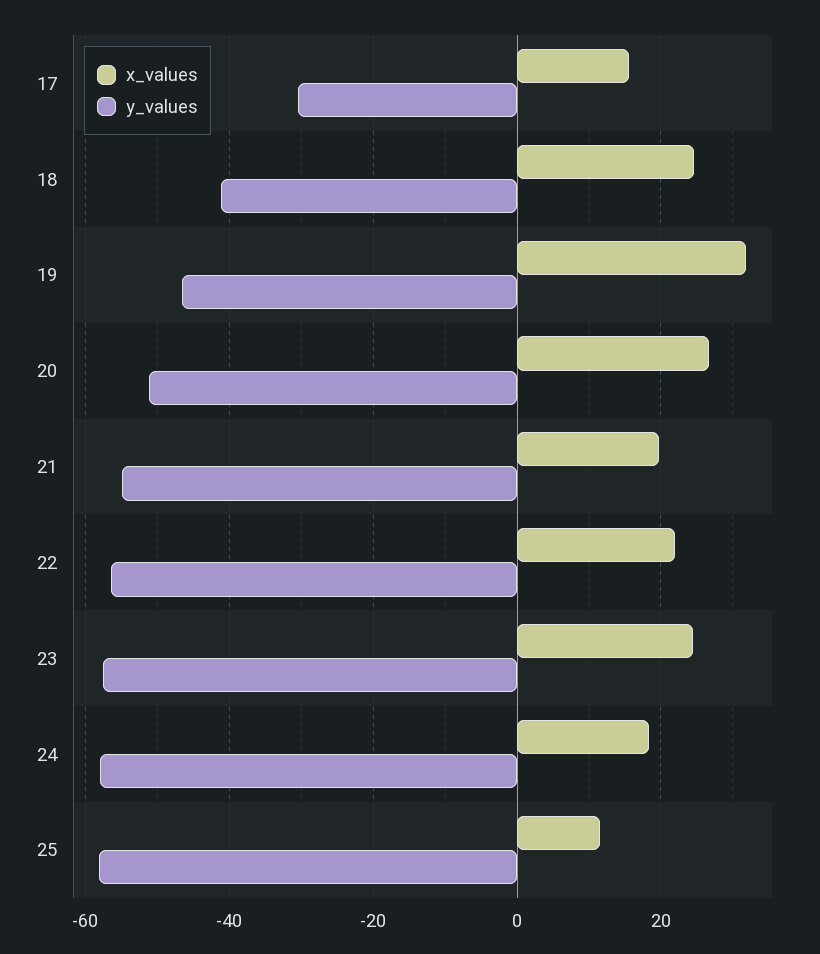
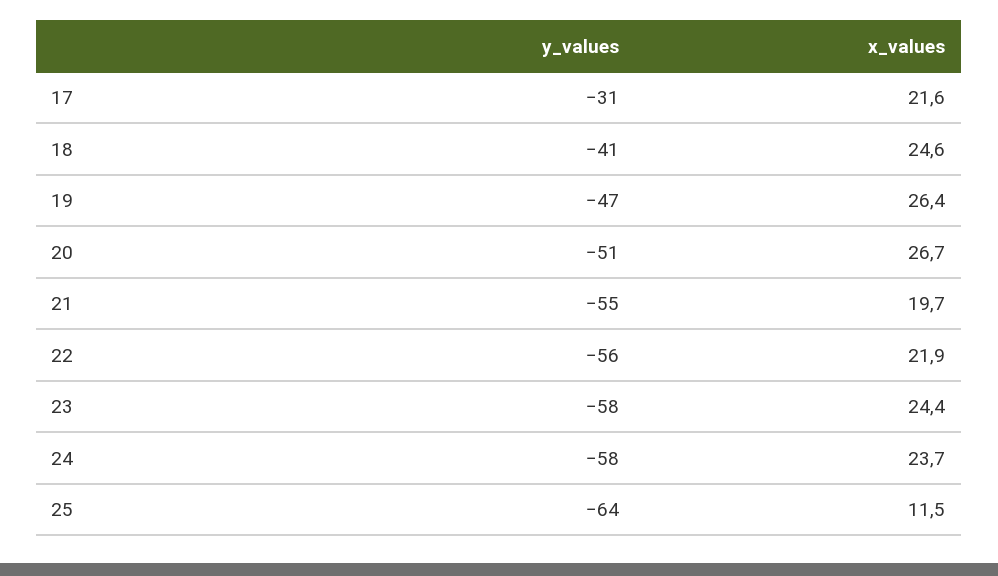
x_values, 17: 16 -> 21.6
x_values, 19: 32 -> 26.4
x_values, 24: 18 -> 23.7
y_values, 25: -58 -> -64

